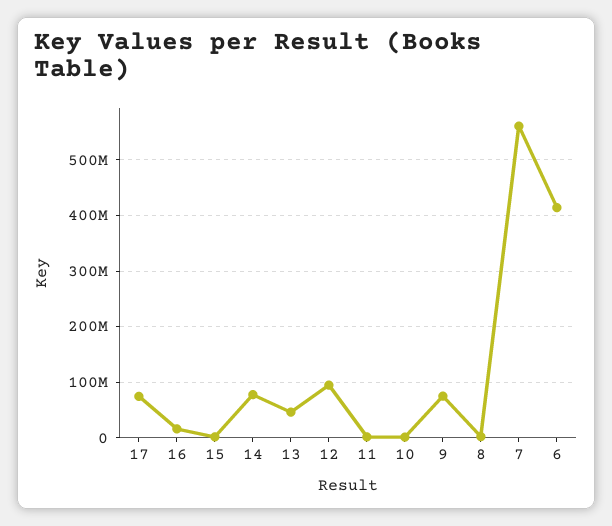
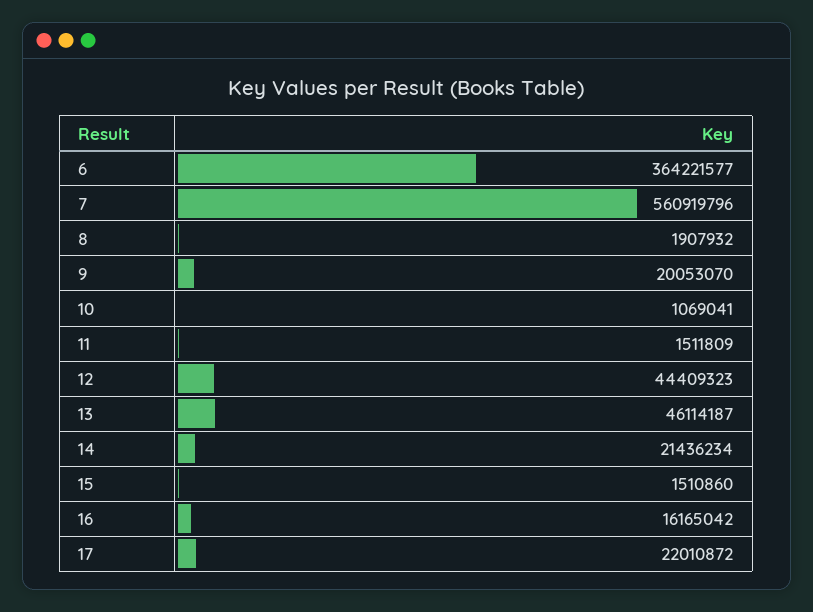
17: 80000000 -> 22010872
14: 80000000 -> 21436234
12: 100000000 -> 44409323
9: 80000000 -> 20053070
6: 420000000 -> 364221577

